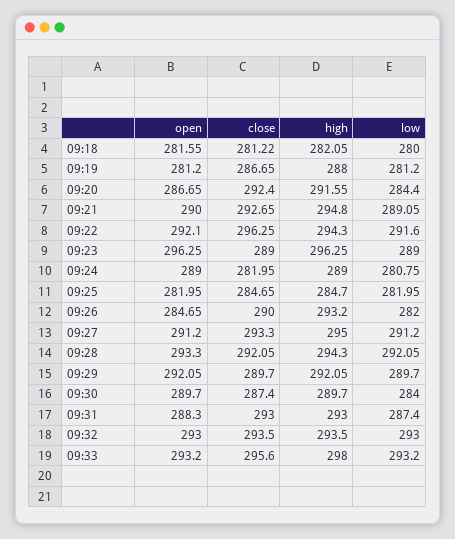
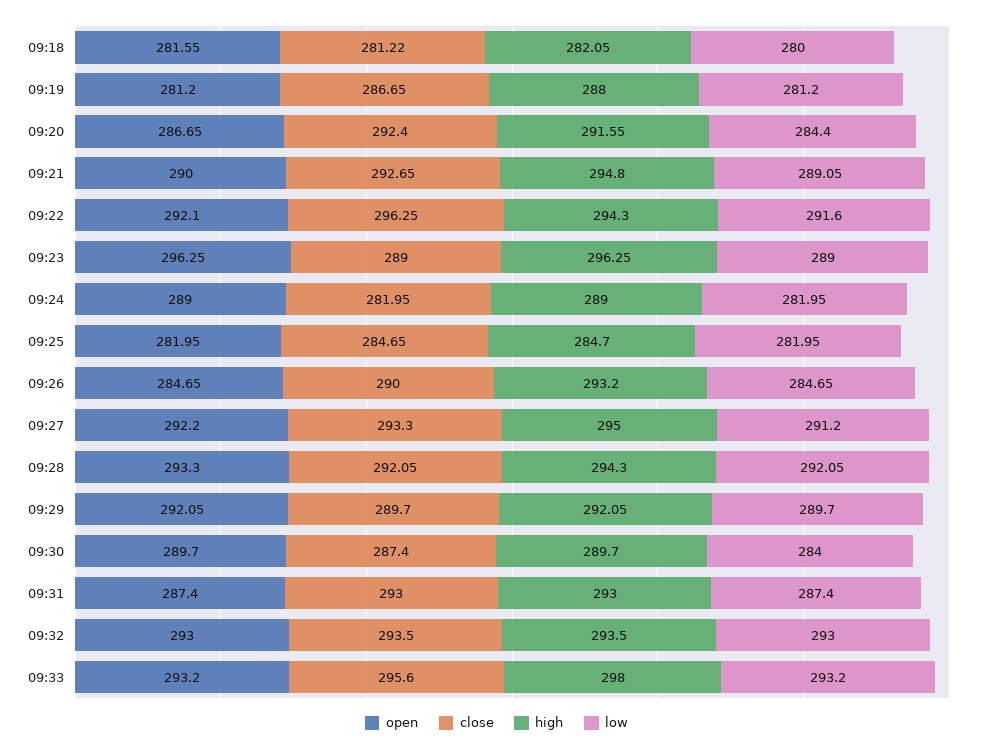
low, 09:24: 280.75 -> 281.95
low, 09:26: 282 -> 284.65
open, 09:27: 291.2 -> 292.2
open, 09:31: 288.3 -> 287.4

